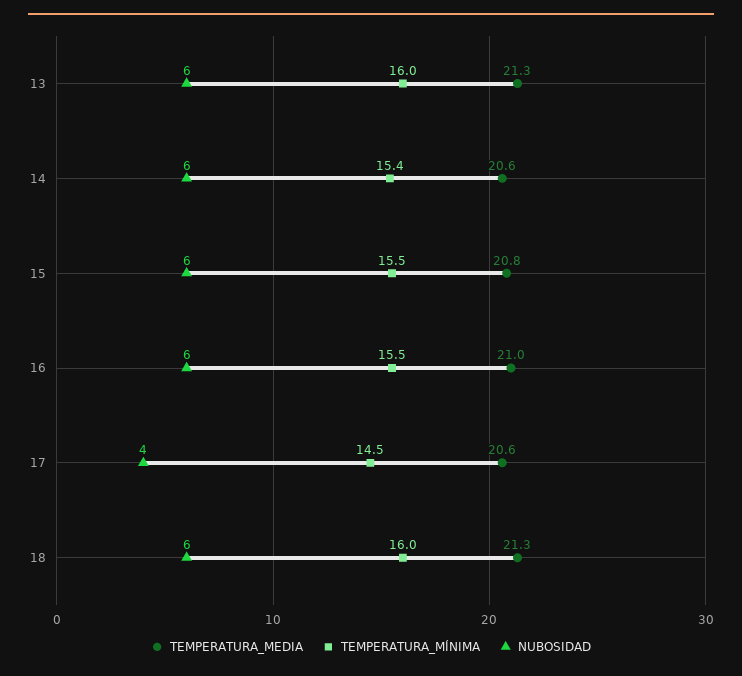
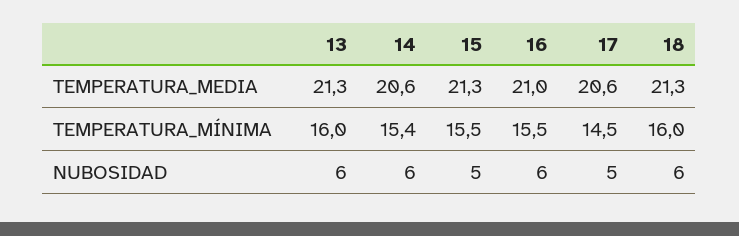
TEMPERATURA_MEDIA, 15: 20.8 -> 21.3
NUBOSIDAD, 15: 6 -> 5
NUBOSIDAD, 17: 4 -> 5

